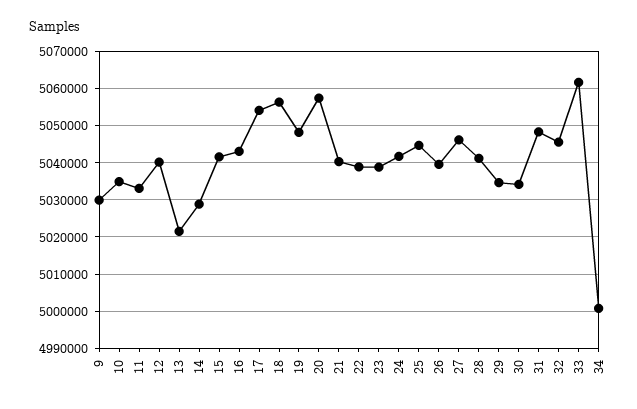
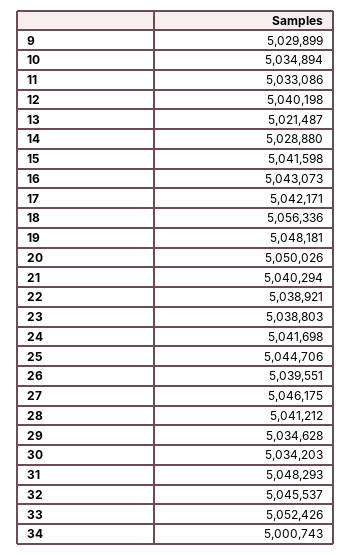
17: 5054000 -> 5042171
20: 5058000 -> 5050026
33: 5062000 -> 5052426

